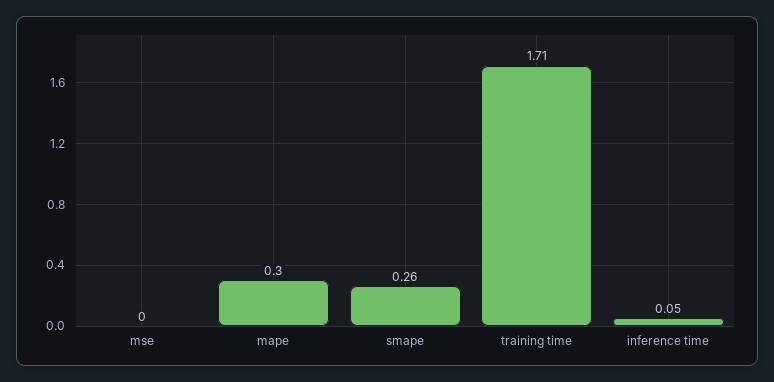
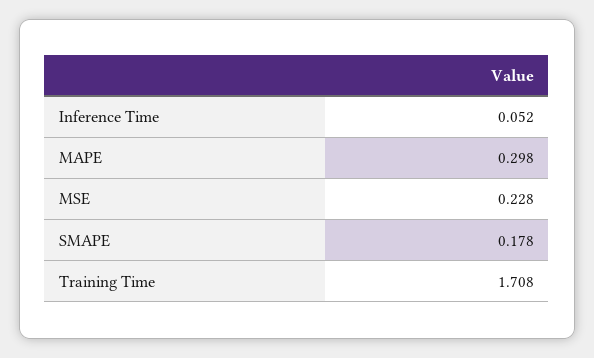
mse: 0 -> 0.228
smape: 0.26 -> 0.178

